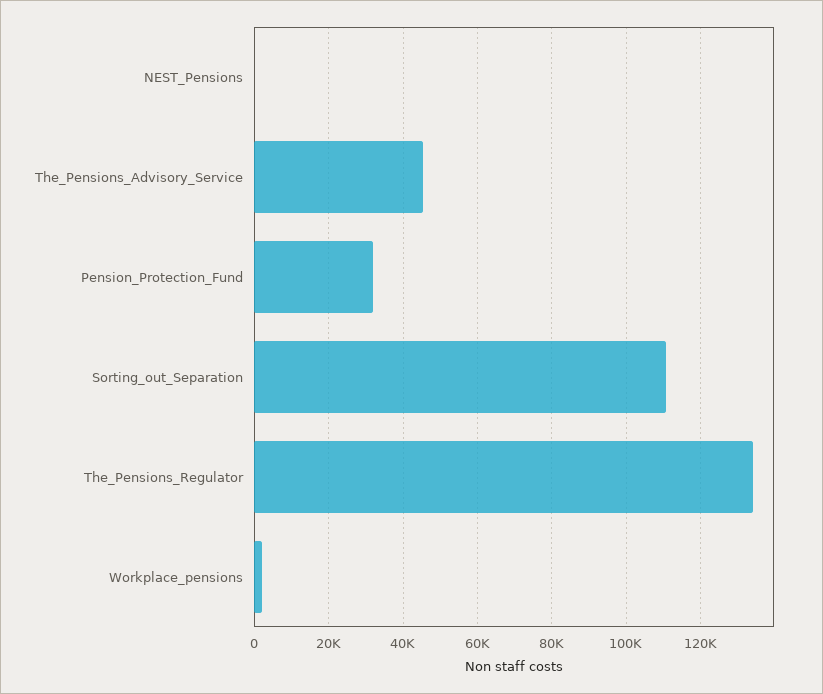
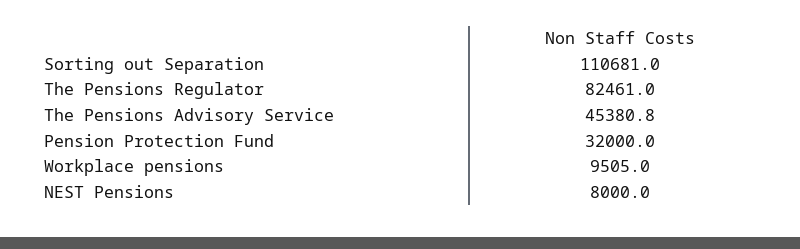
NEST_Pensions: 0 -> 8000
The_Pensions_Regulator: 134000 -> 82461
Workplace_pensions: 2000 -> 9505

